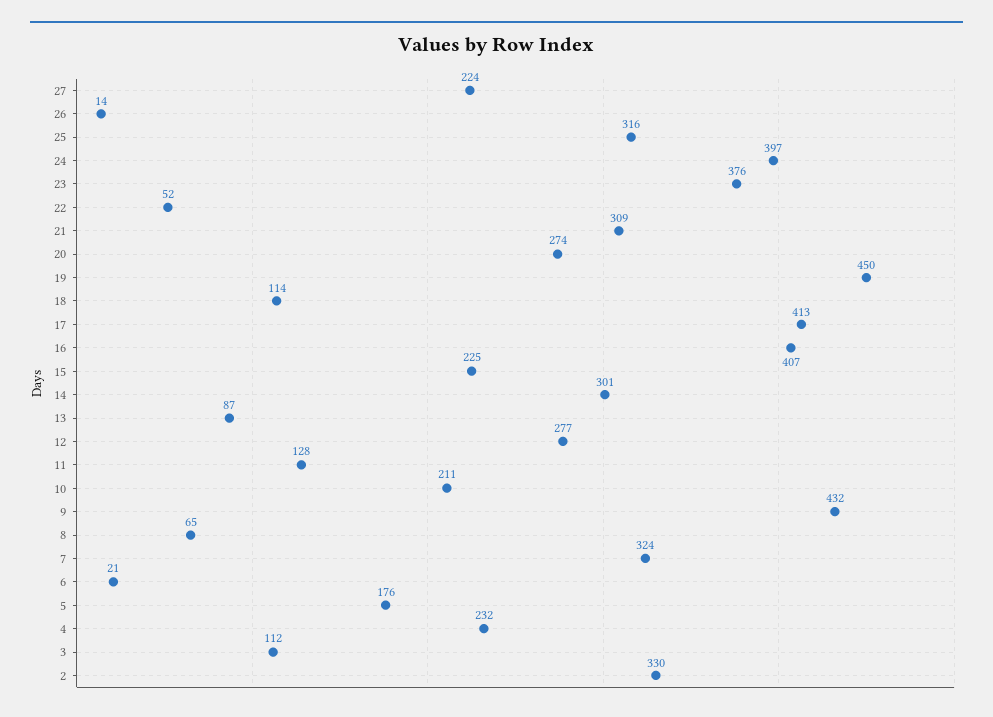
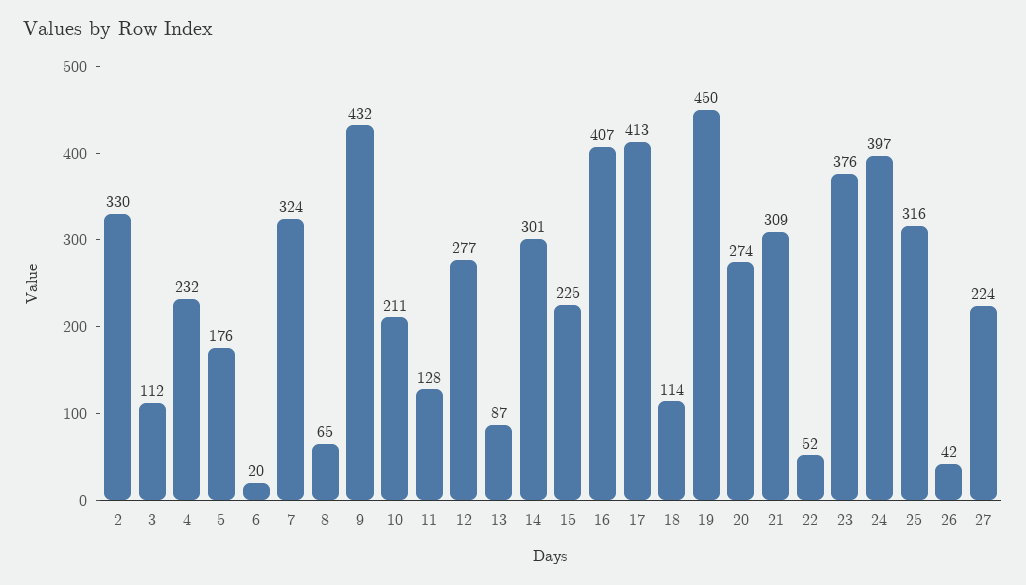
26: 14 -> 42
6: 21 -> 20

